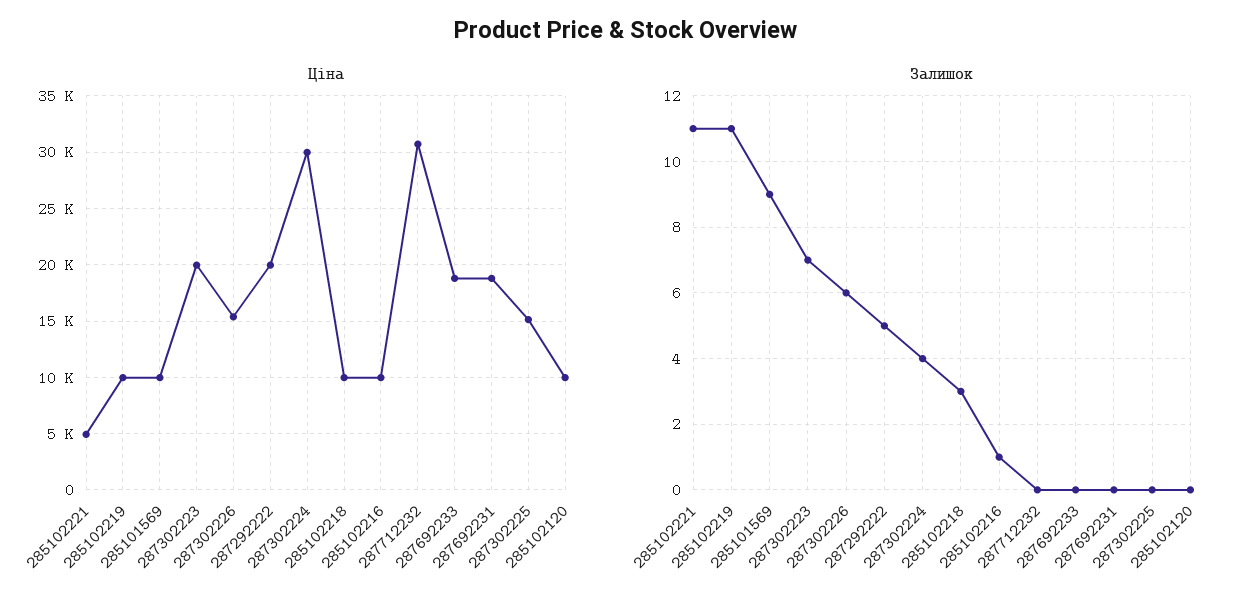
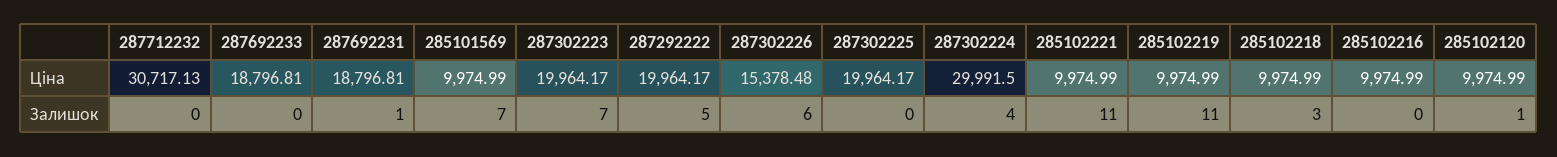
Ціна, 285102221: 5000 -> 9974.99
Ціна, 287302225: 15000 -> 19964.17
Залишок, 285101569: 9 -> 7
Залишок, 285102216: 1 -> 0
Залишок, 287692231: 0 -> 1
Залишок, 285102120: 0 -> 1

